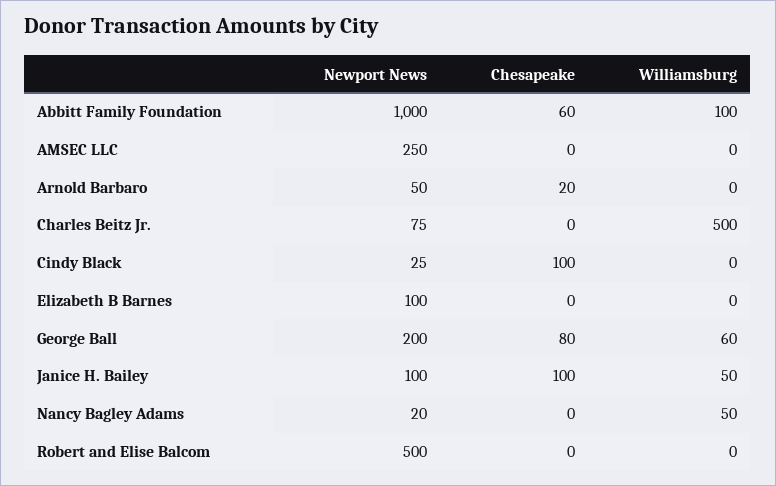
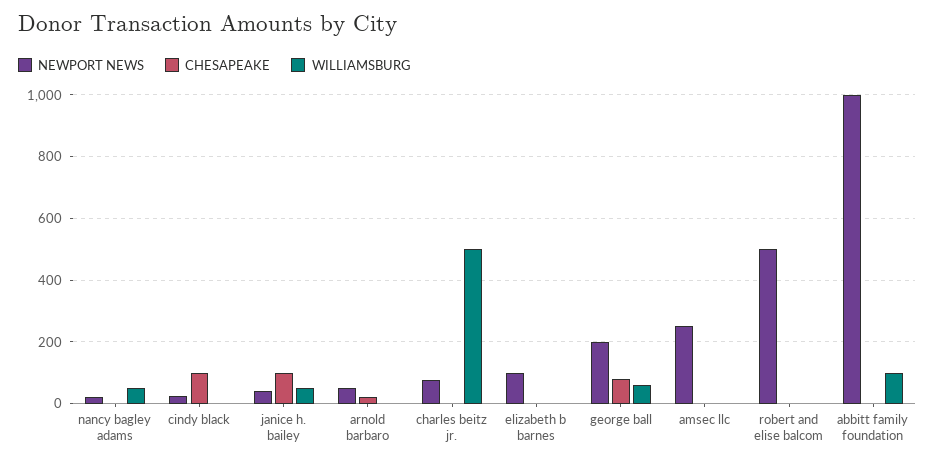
Chesapeake, Abbitt Family Foundation: 60 -> 0
Newport News, Janice H. Bailey: 100 -> 40

